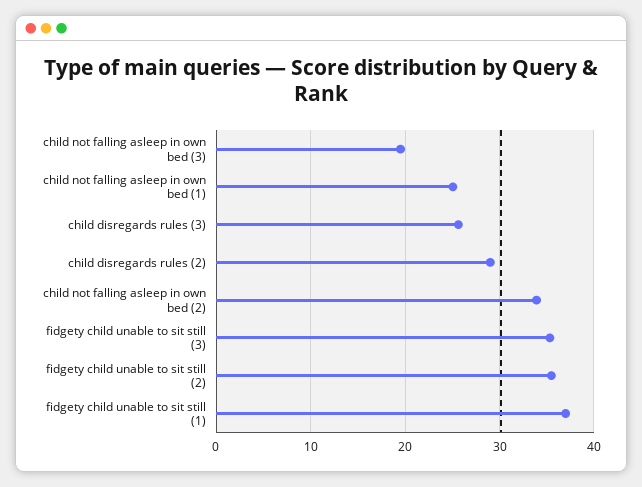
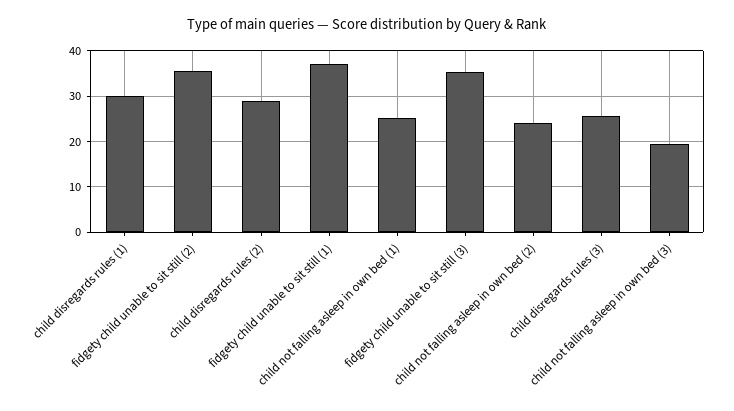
child not falling asleep in own bed (2): 34 -> 24
child disregards rules (1): none -> 30

